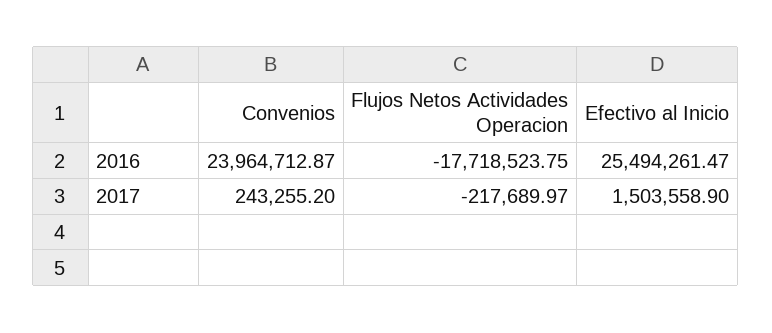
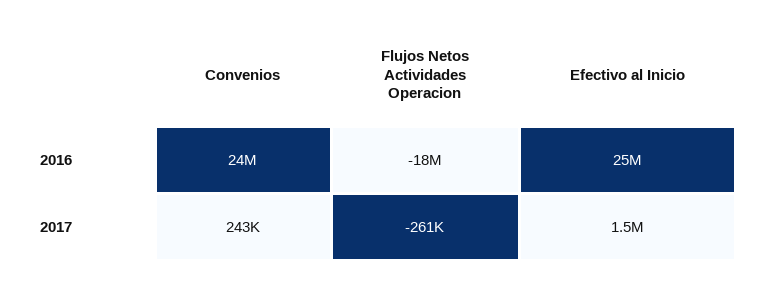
Flujos Netos Actividades Operacion, 2017: -217689.97 -> -261000

